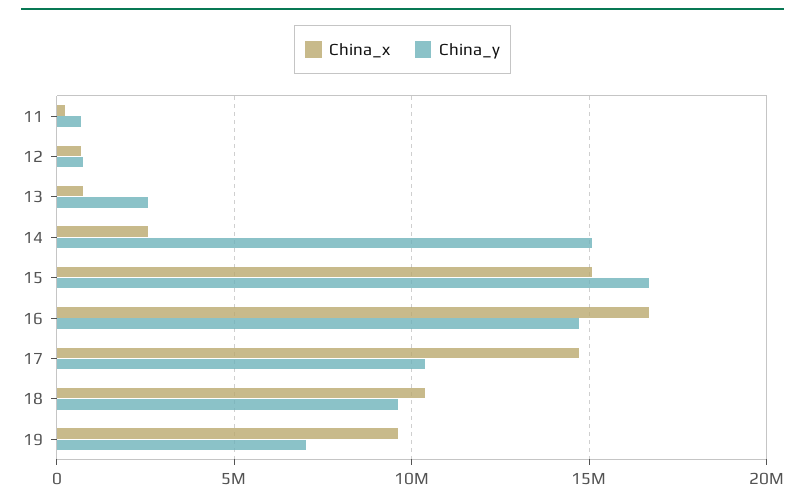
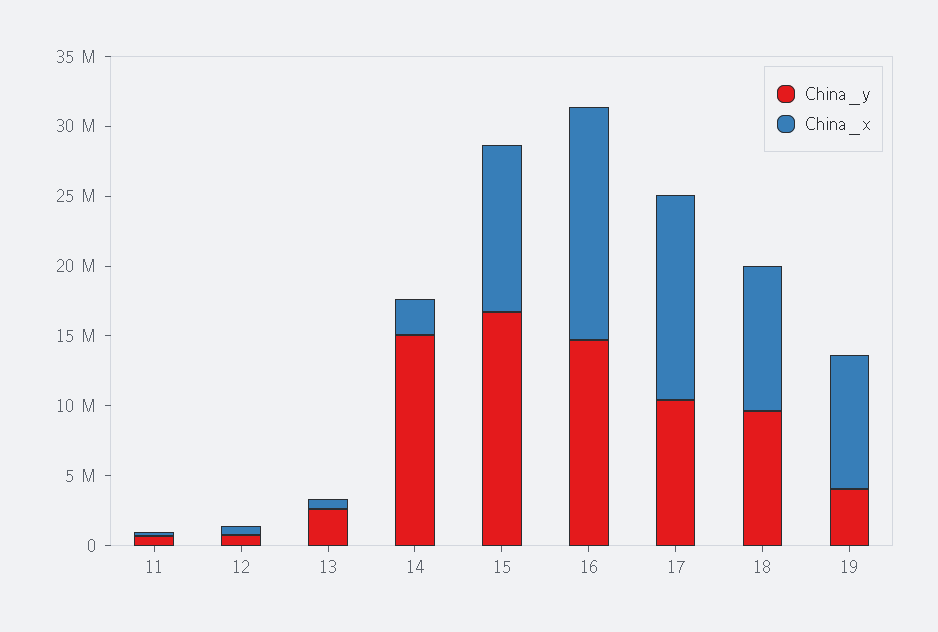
China_x, 15: 15000000 -> 12000000
China_y, 19: 7000000 -> 4000000

